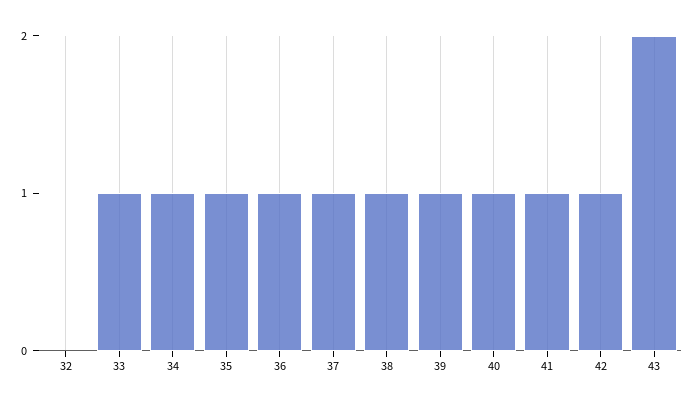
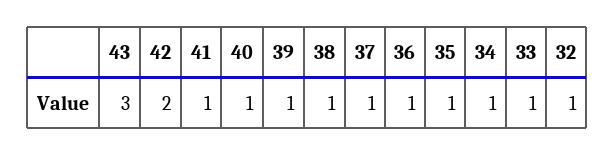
32: 0 -> 1
42: 1 -> 2
43: 2 -> 3

